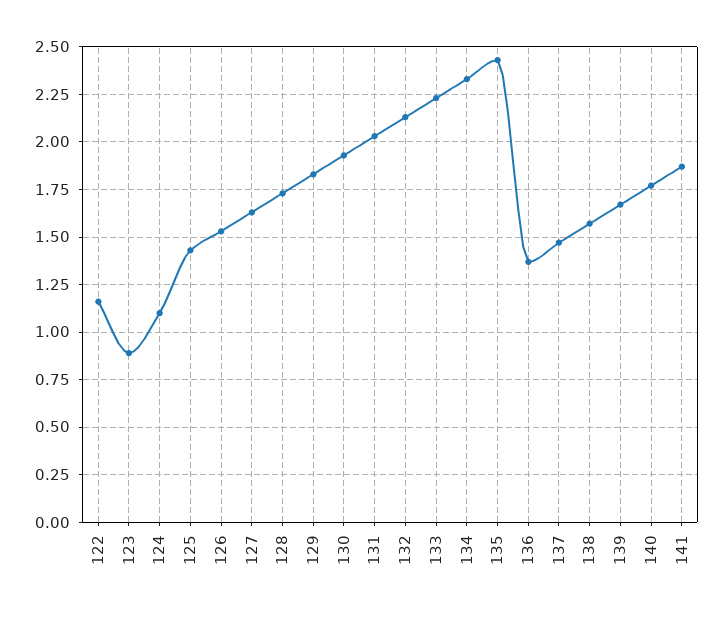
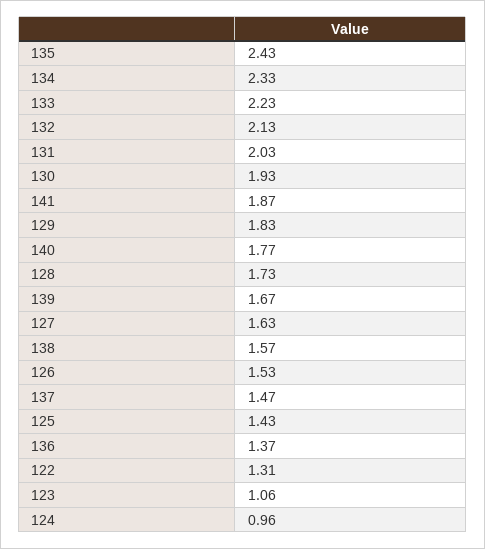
122: 1.15 -> 1.31
123: 0.9 -> 1.06
124: 1.1 -> 0.96

